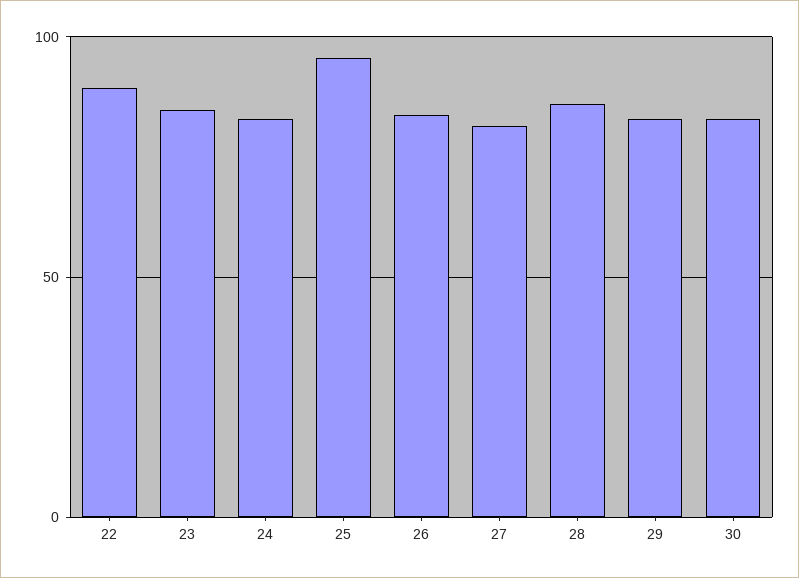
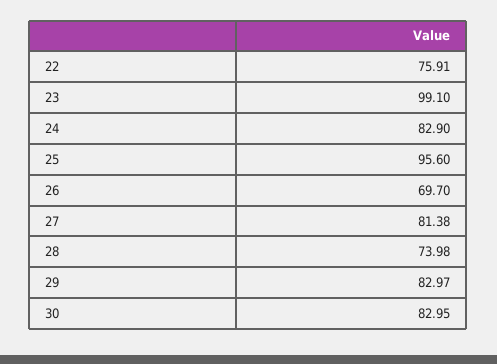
22: 90 -> 75.91
23: 85 -> 99.1
26: 85 -> 69.7
28: 85 -> 73.98

